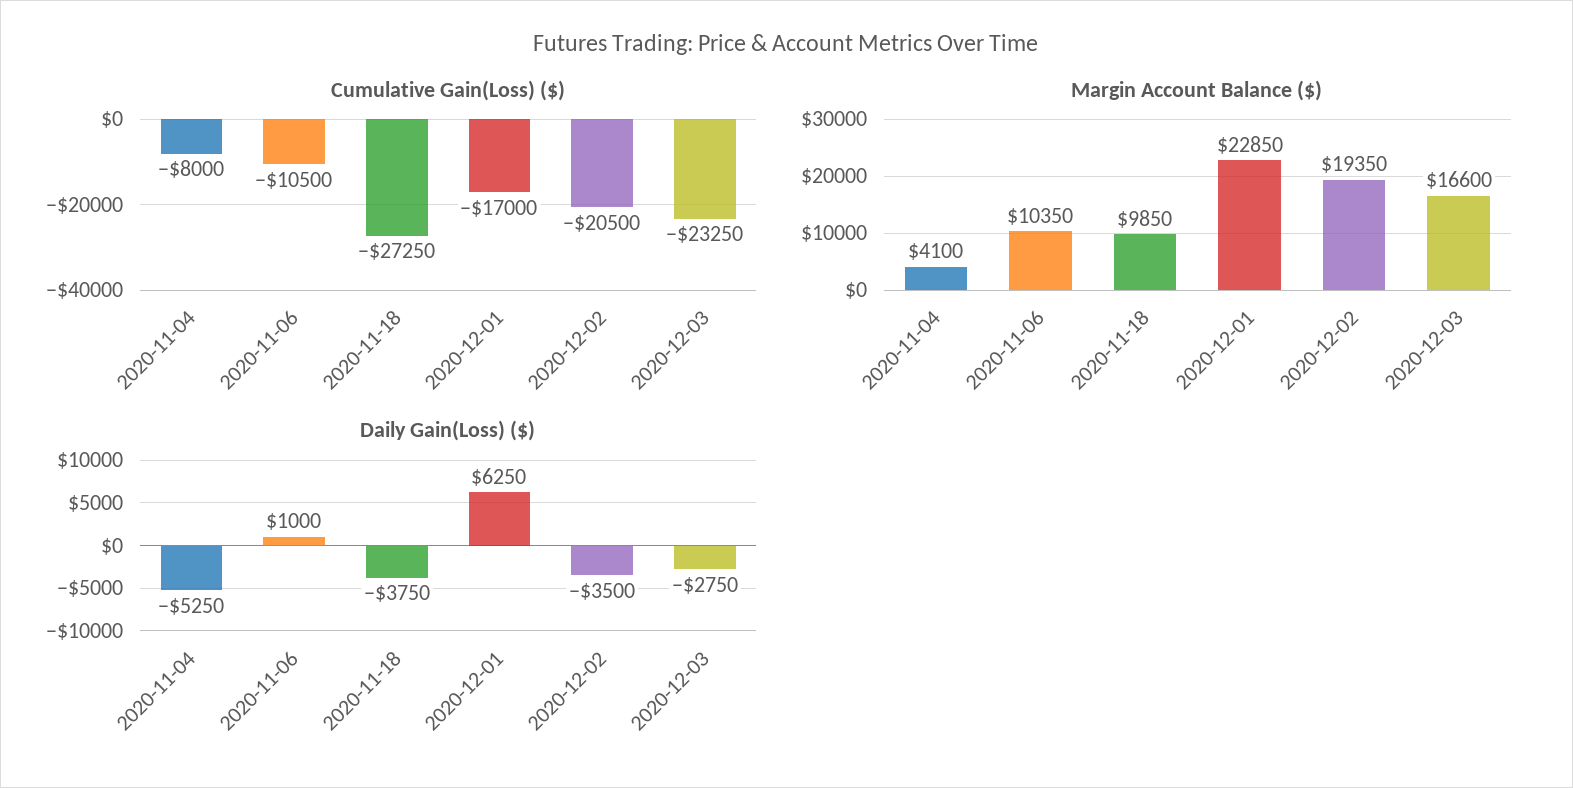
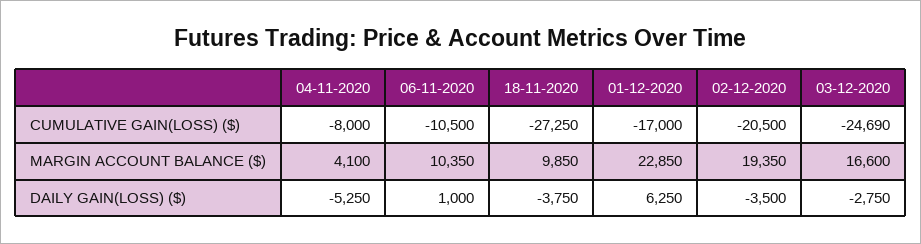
Cumulative Gain(Loss) ($), 2020-12-03: -23250 -> -24690

